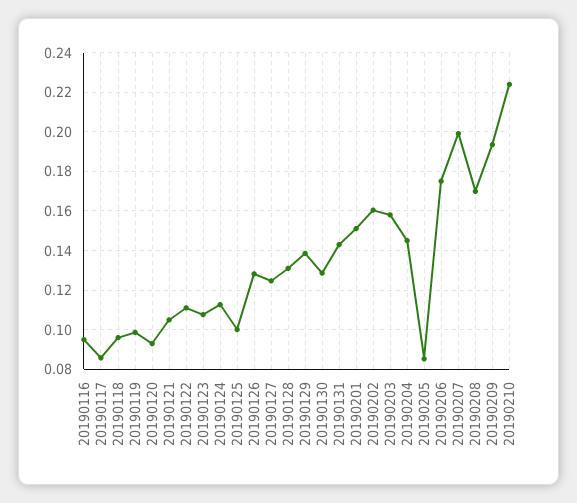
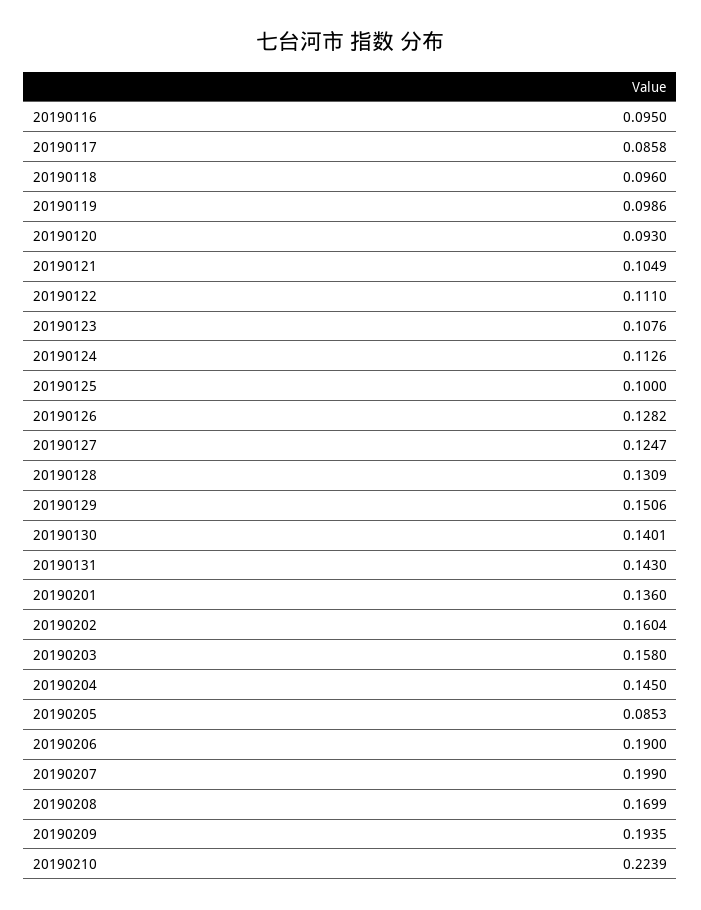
20190129: 0.14 -> 0.1506
20190130: 0.13 -> 0.1401
20190201: 0.15 -> 0.136
20190206: 0.175 -> 0.19

